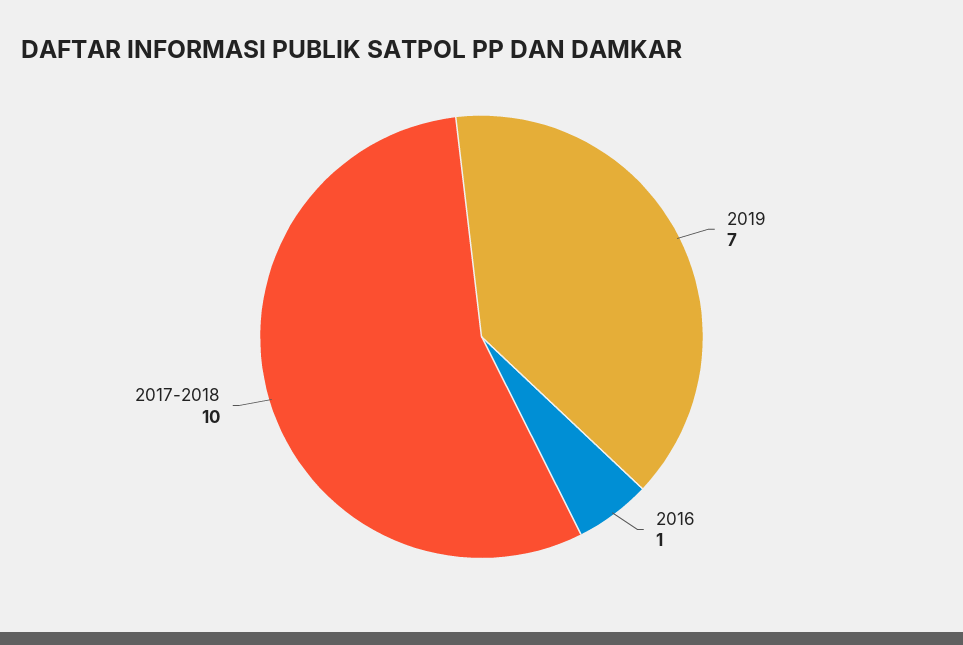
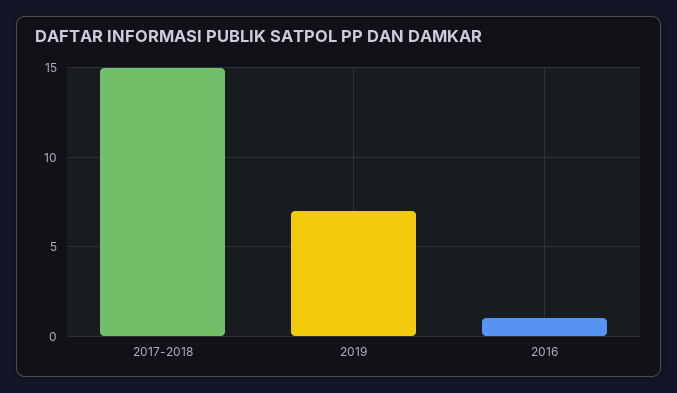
2017-2018: 10 -> 15

